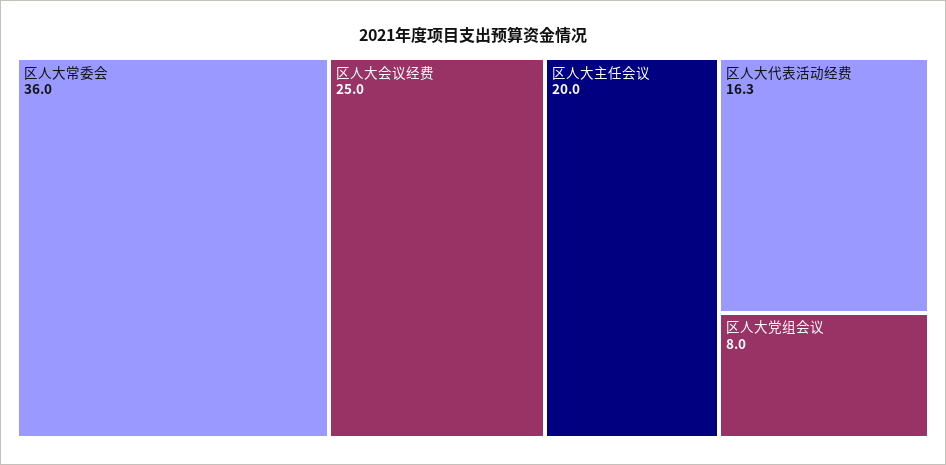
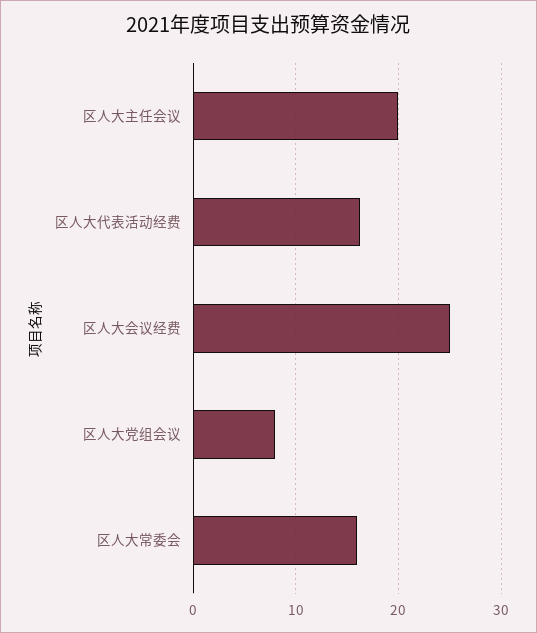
区人大常委会: 36 -> 16

